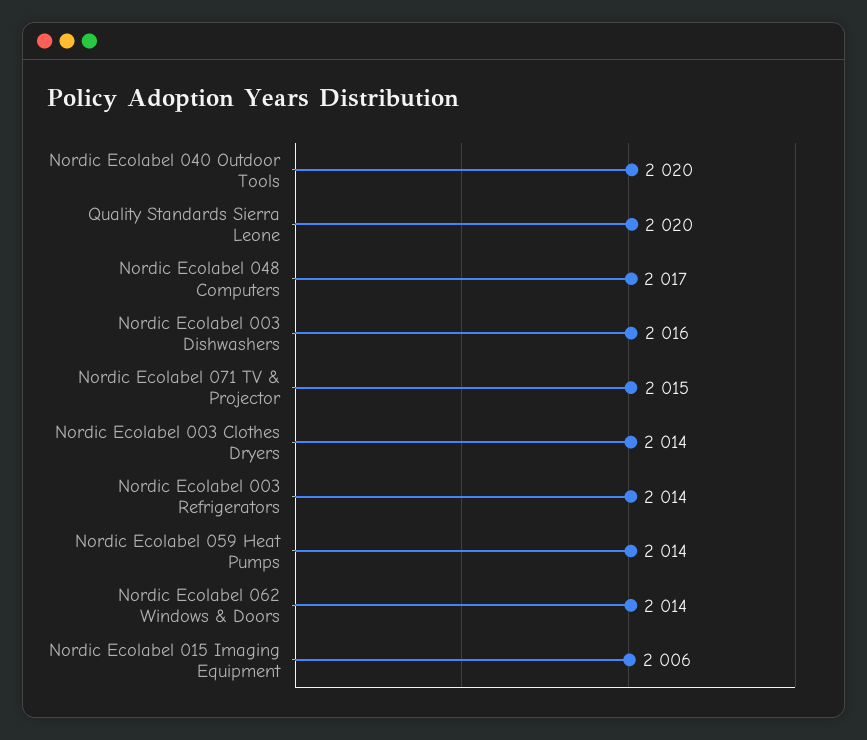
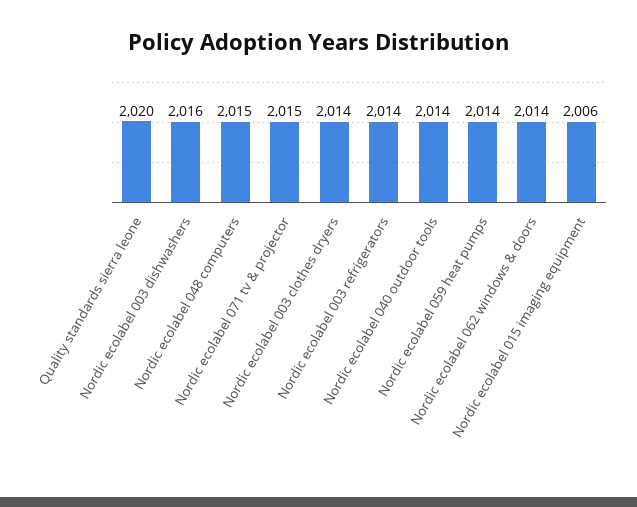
Nordic Ecolabel 040 Outdoor Tools: 2020 -> 2014
Nordic Ecolabel 048 Computers: 2017 -> 2015

